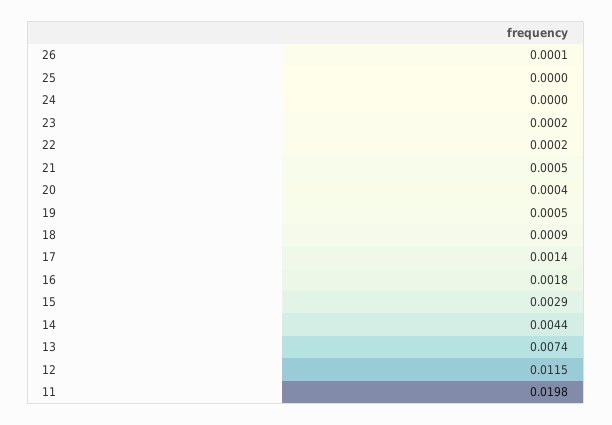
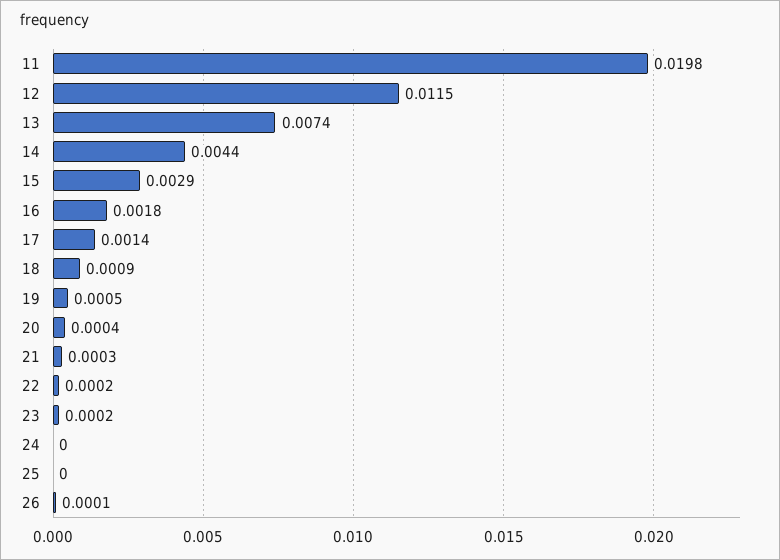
21: 0.0005 -> 0.0003

